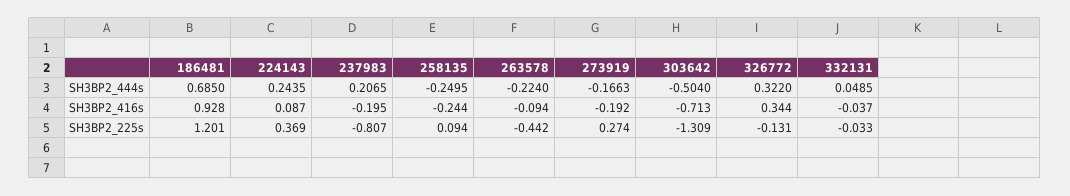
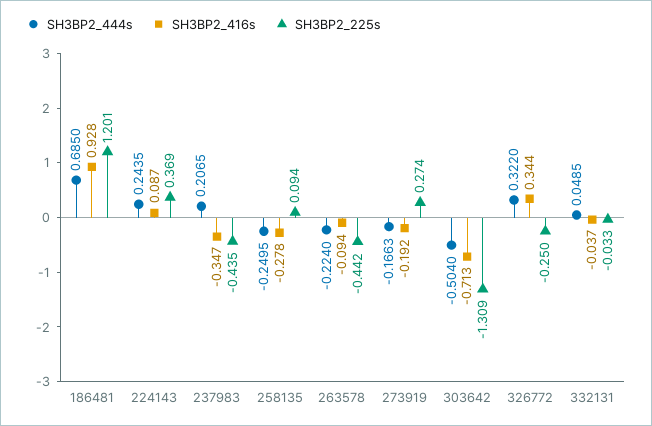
SH3BP2_416s, 237983: -0.195 -> -0.347
SH3BP2_416s, 258135: -0.244 -> -0.278
SH3BP2_225s, 237983: -0.807 -> -0.435
SH3BP2_225s, 326772: -0.131 -> -0.25

